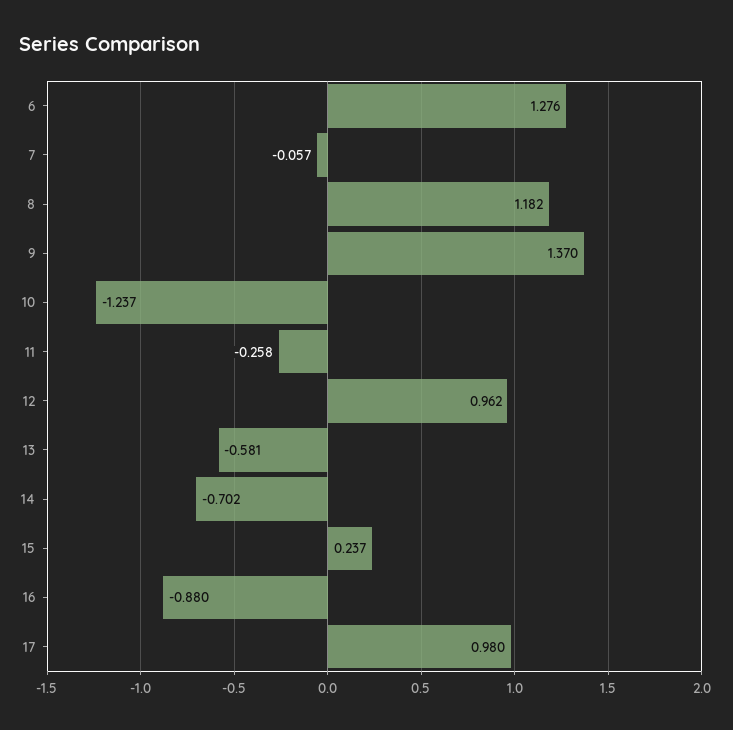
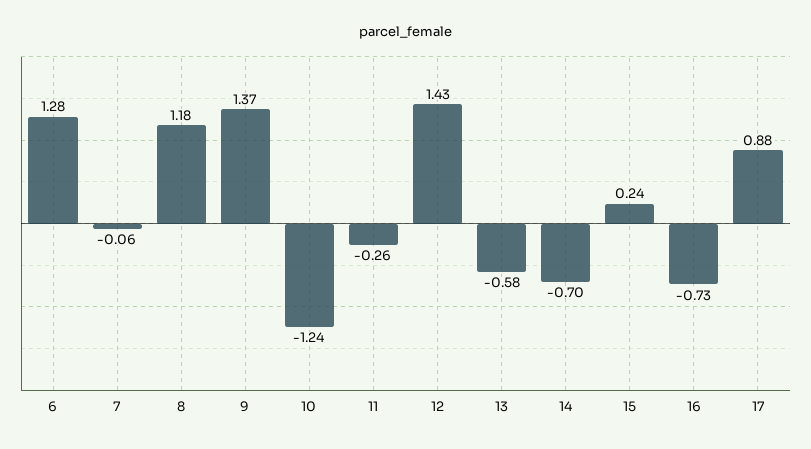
12: 0.962 -> 1.43
16: -0.88 -> -0.73
17: 0.98 -> 0.88

